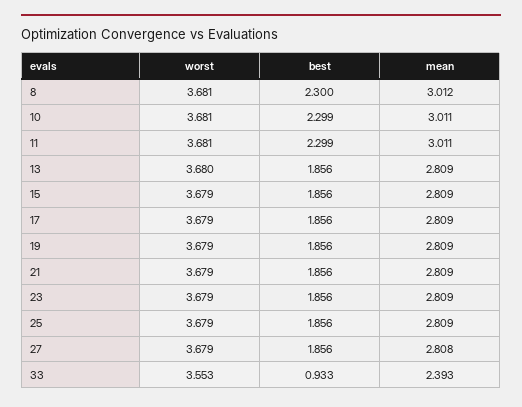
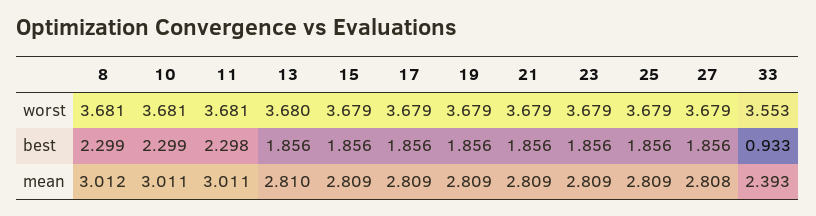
best, 8: 2.3 -> 2.299
best, 11: 2.299 -> 2.298
mean, 13: 2.809 -> 2.81

